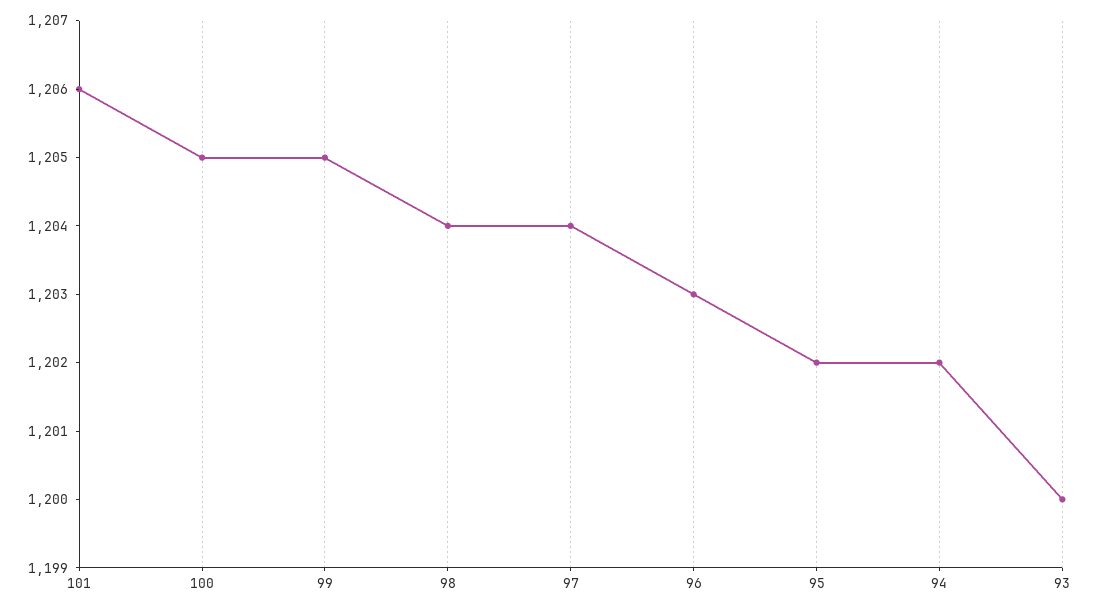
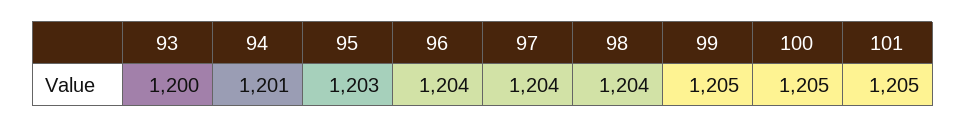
101: 1206 -> 1205
96: 1203 -> 1204
95: 1202 -> 1203
94: 1202 -> 1201

